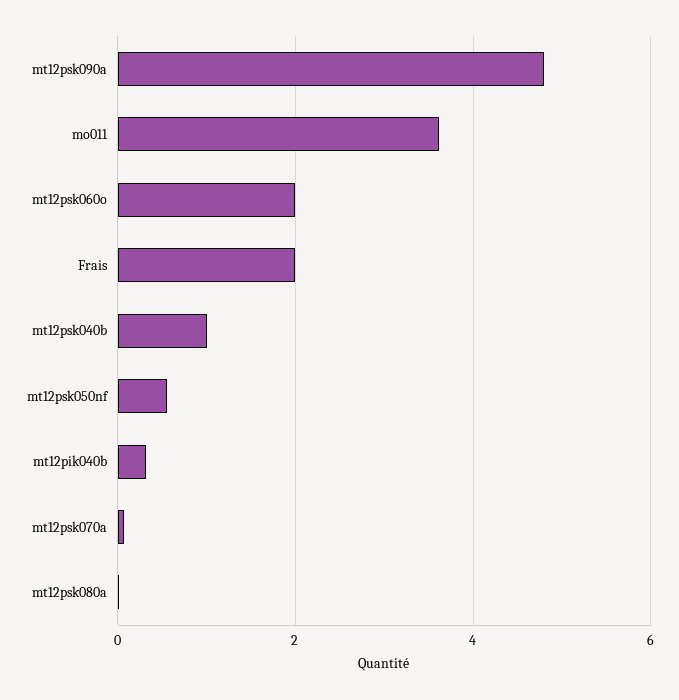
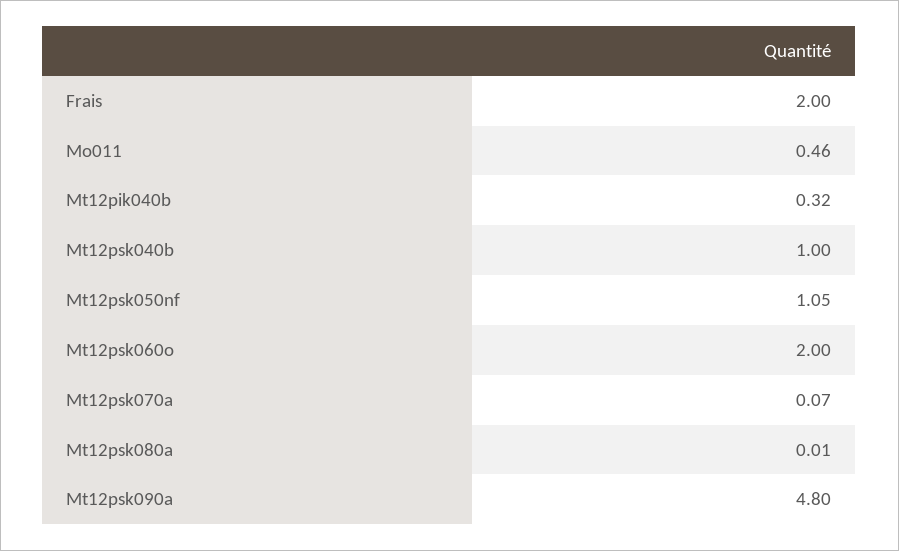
mo011: 3.6 -> 0.46
mt12psk050nf: 0.6 -> 1.05

